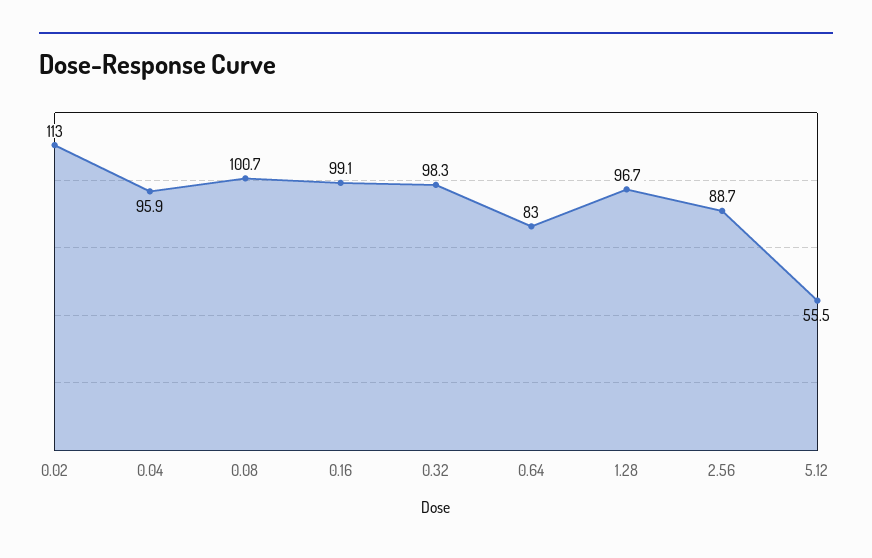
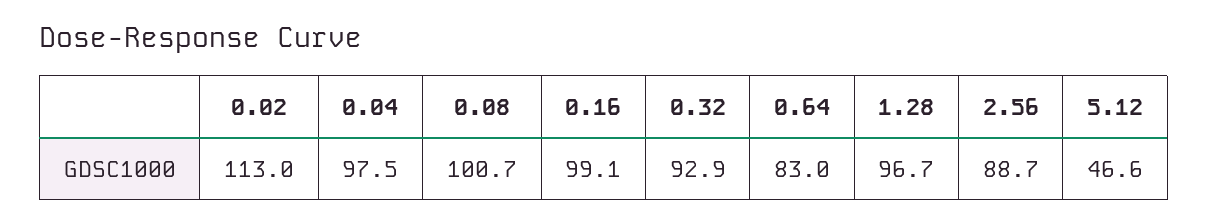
0.04: 95.9 -> 97.5
0.32: 98.3 -> 92.9
5.12: 55.5 -> 46.6

